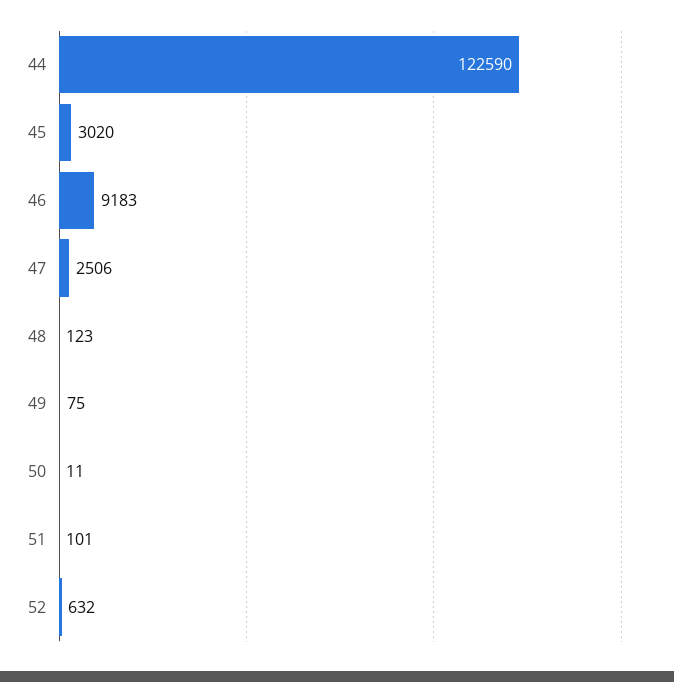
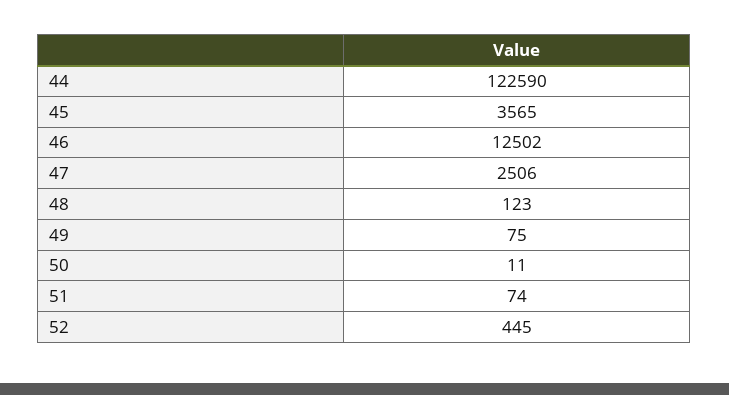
45: 3020 -> 3565
46: 9183 -> 12502
51: 101 -> 74
52: 632 -> 445

